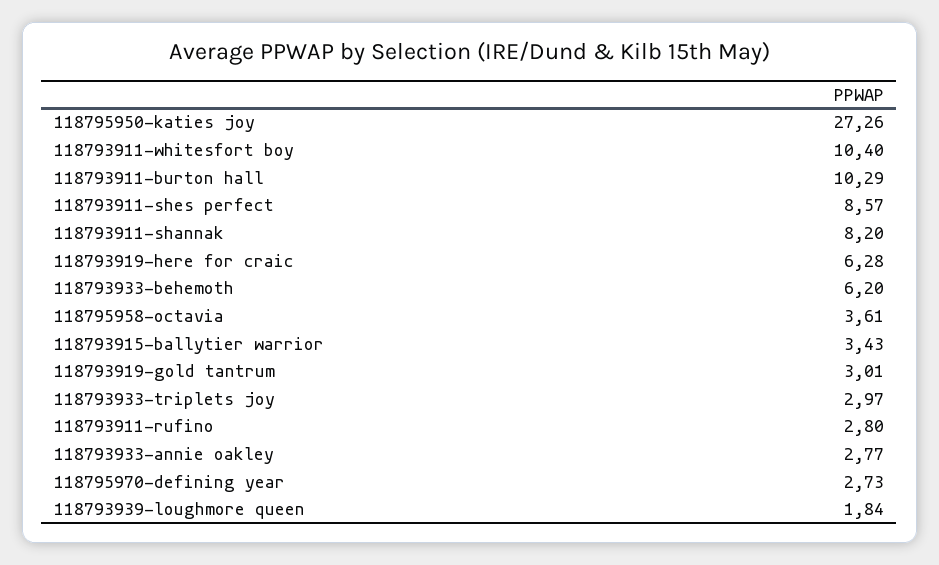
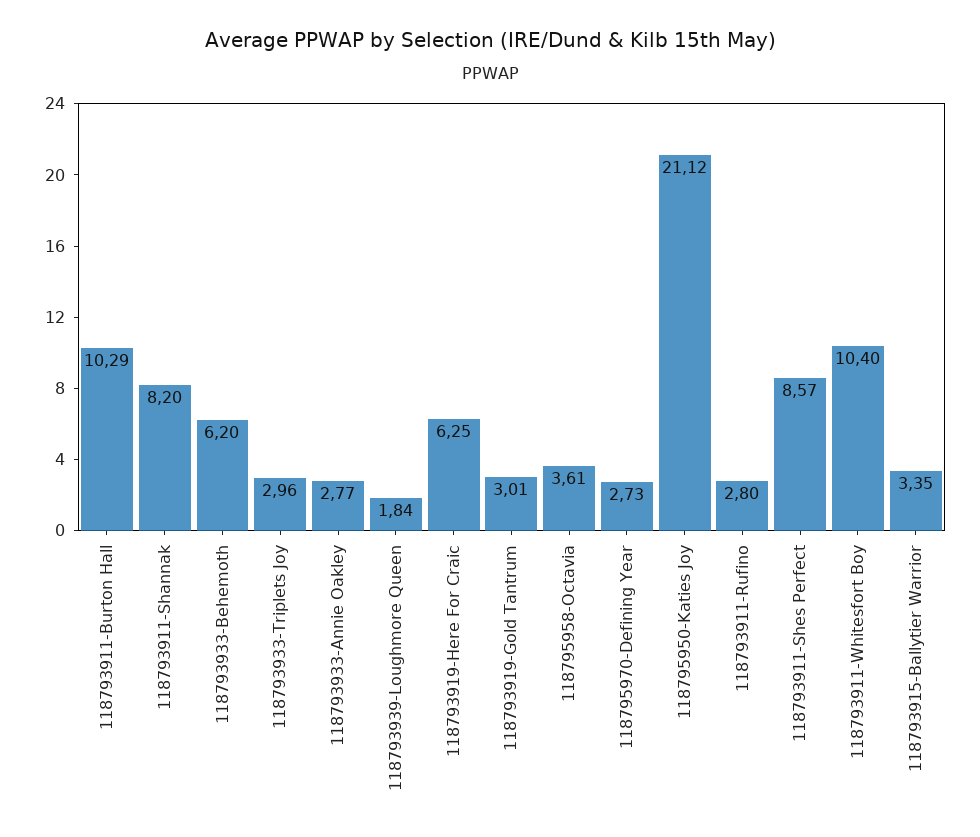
118795950-katies joy: 27.26 -> 21.12
118793919-here for craic: 6.28 -> 6.25
118793915-ballytier warrior: 3.43 -> 3.35
118793933-triplets joy: 2.97 -> 2.96

